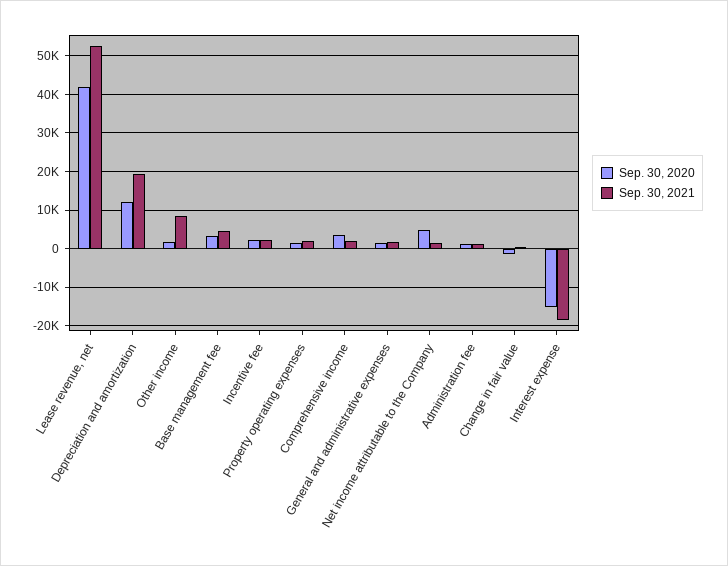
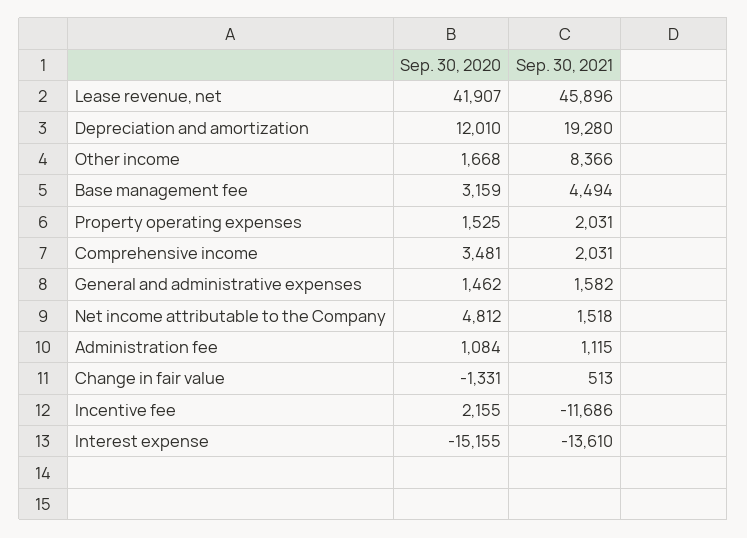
Sep. 30, 2021, Lease revenue, net: 52000 -> 45896
Sep. 30, 2021, Incentive fee: 2000 -> -11686
Sep. 30, 2021, Interest expense: -18000 -> -13610

